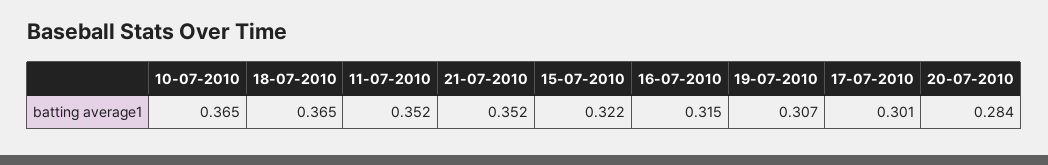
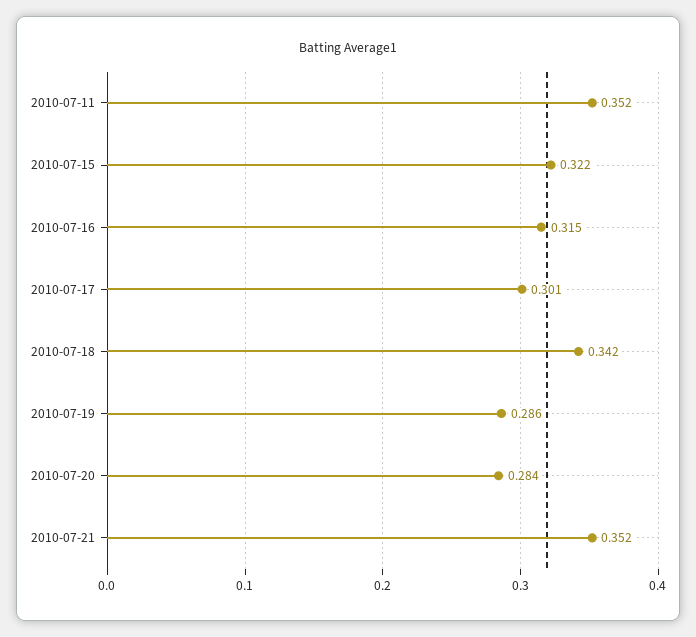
10-07-2010: 0.365 -> none
18-07-2010: 0.365 -> 0.342
19-07-2010: 0.307 -> 0.286

